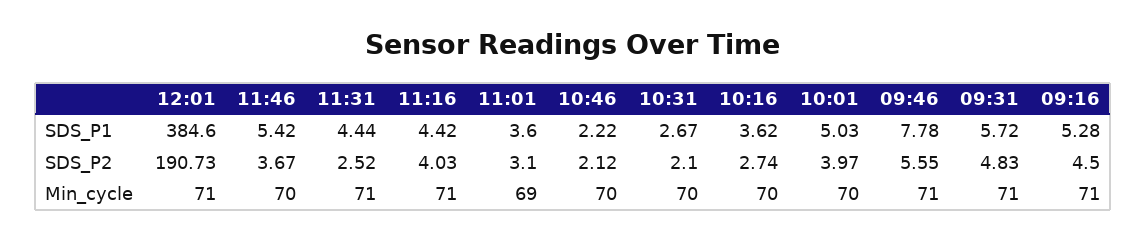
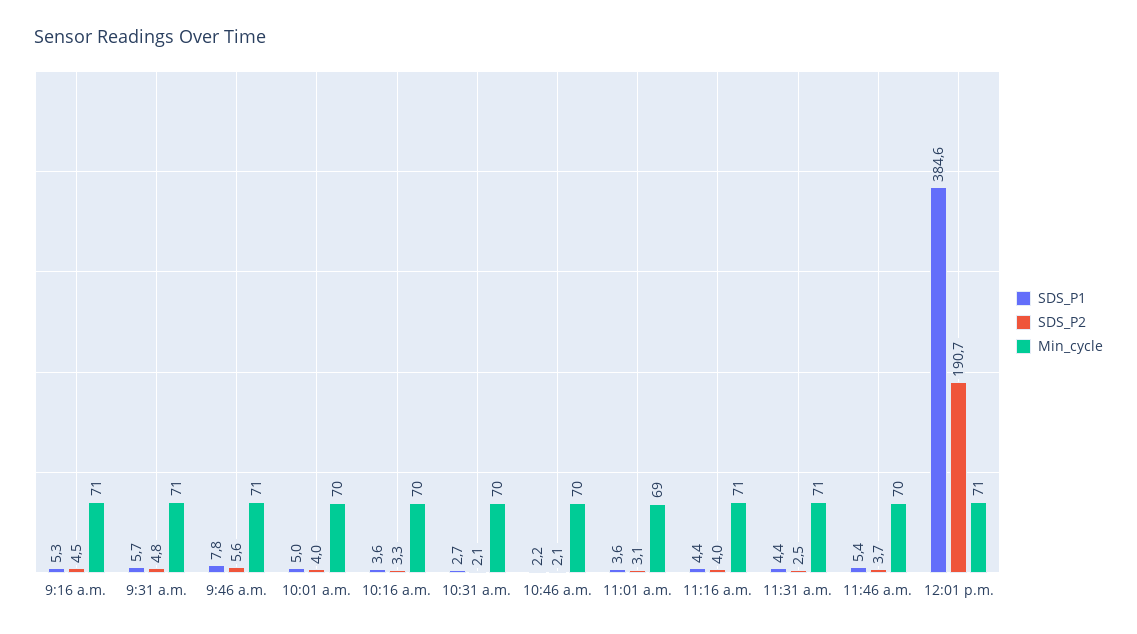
SDS_P2, 10:16: 2.74 -> 3.3

